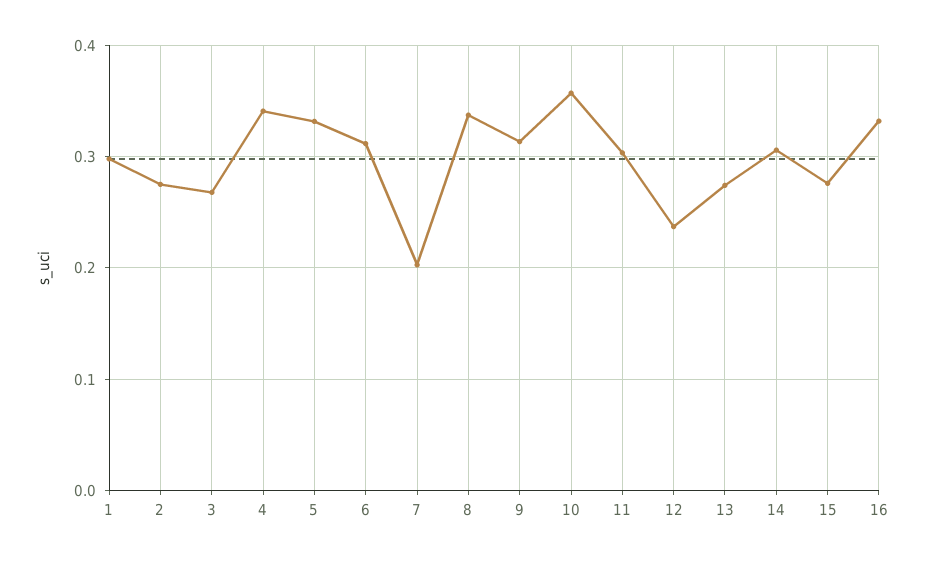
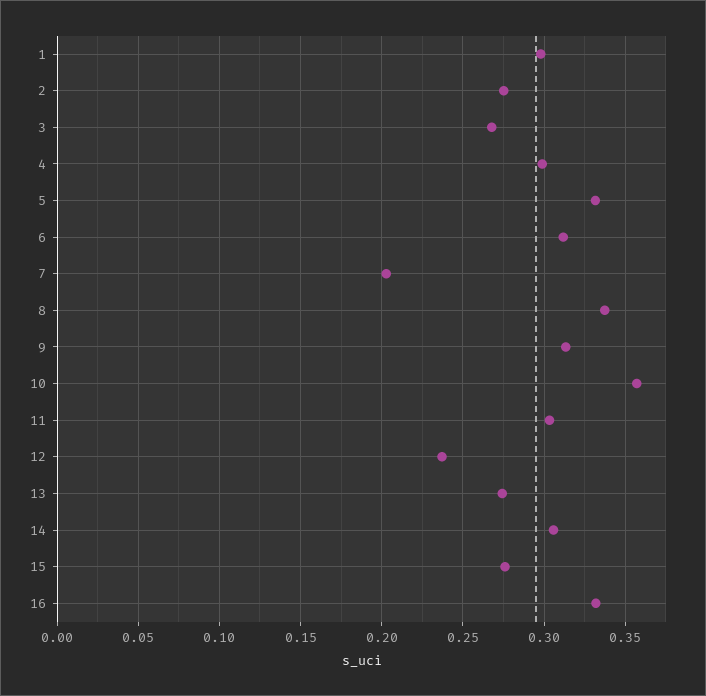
4: 0.34 -> 0.3

